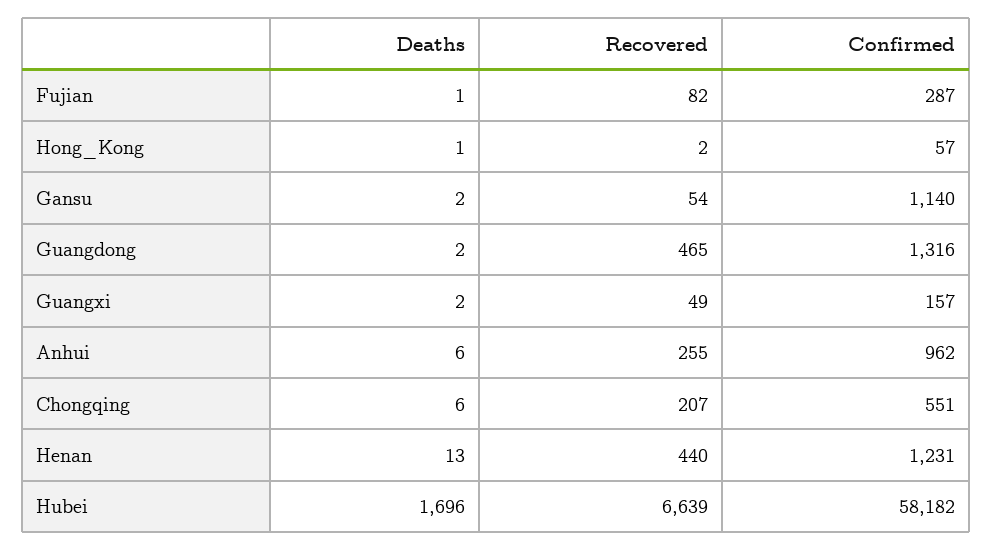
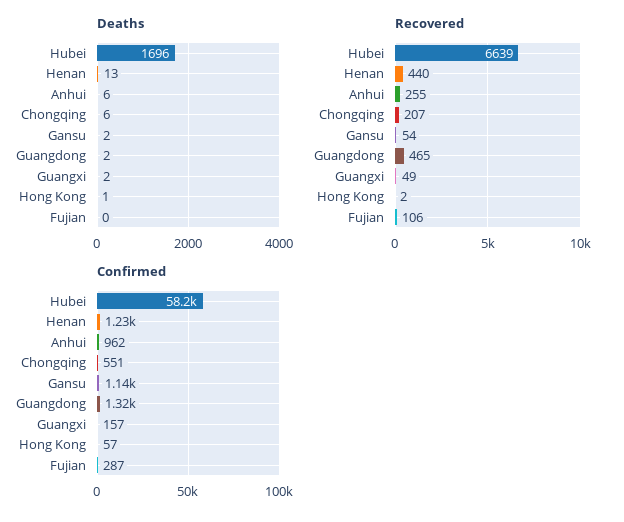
Deaths, Fujian: 1 -> 0
Recovered, Fujian: 82 -> 106

